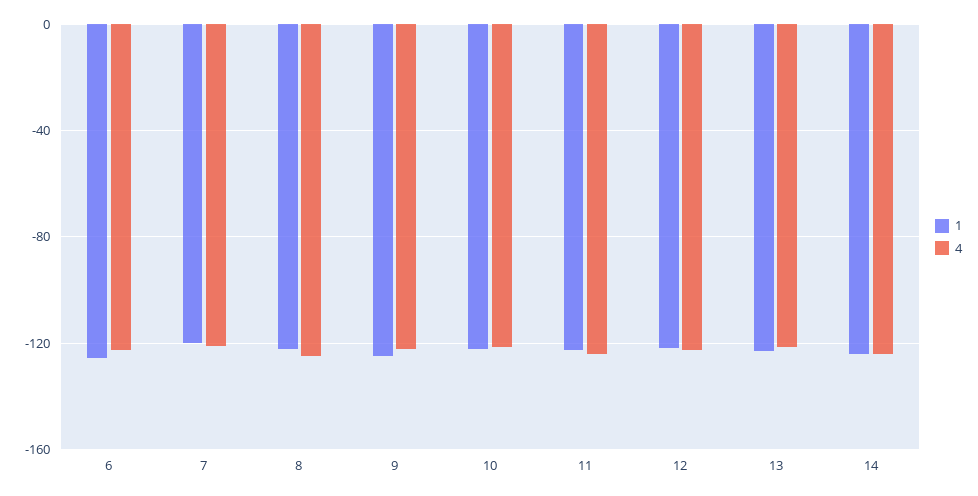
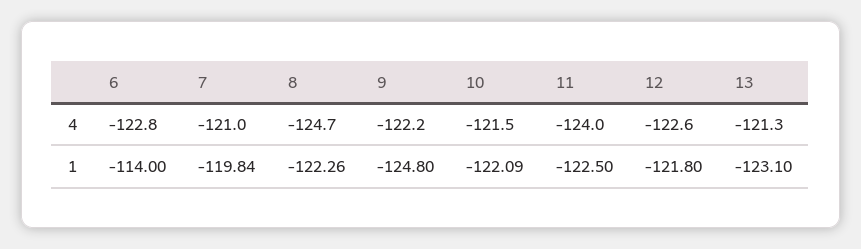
1, 6: -125 -> -114
1, 14: -125 -> none
4, 14: -125 -> none

